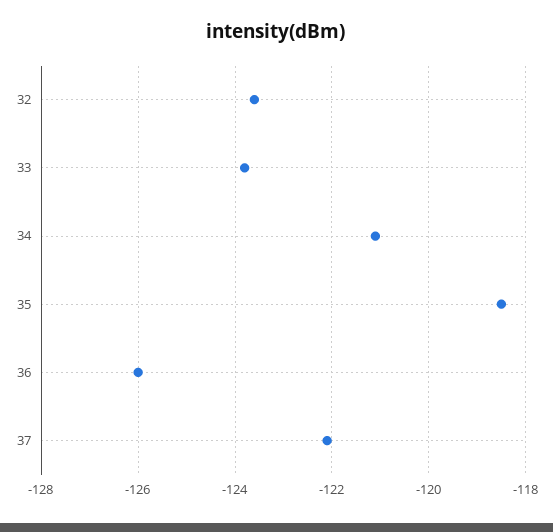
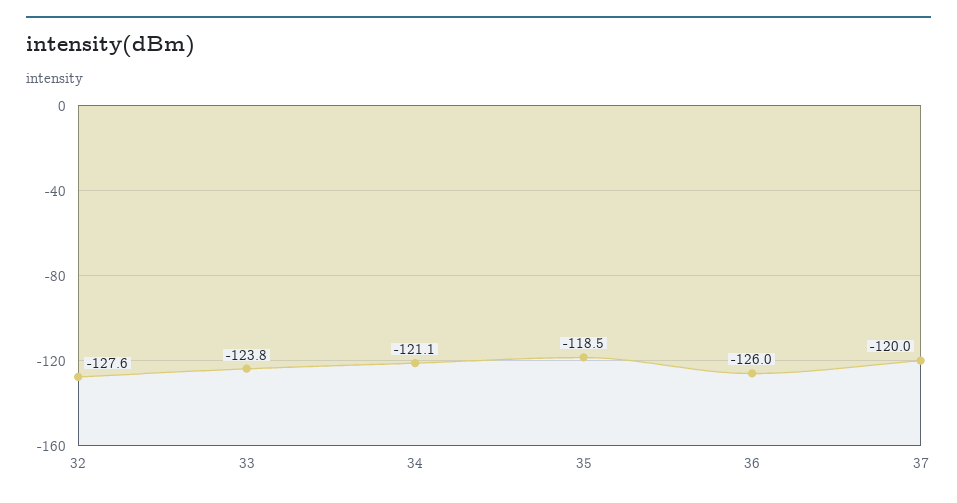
32: -123.5 -> -127.6
37: -122 -> -120

